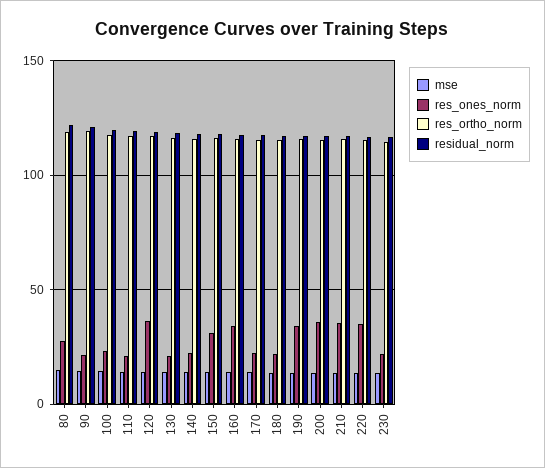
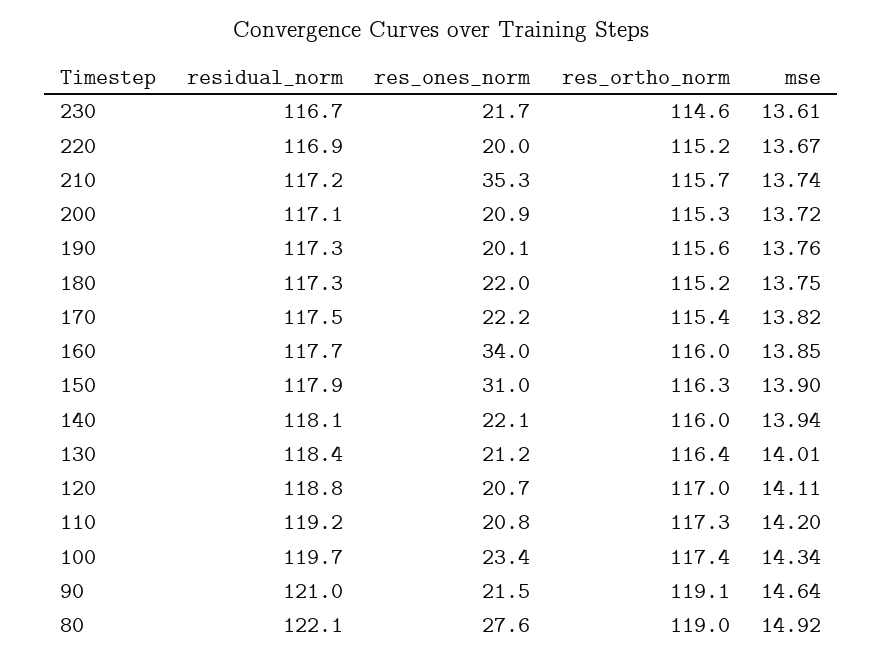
res_ones_norm, 120: 35 -> 20.7
res_ones_norm, 190: 35 -> 20.1
res_ones_norm, 200: 35 -> 20.9
res_ones_norm, 220: 35 -> 20

